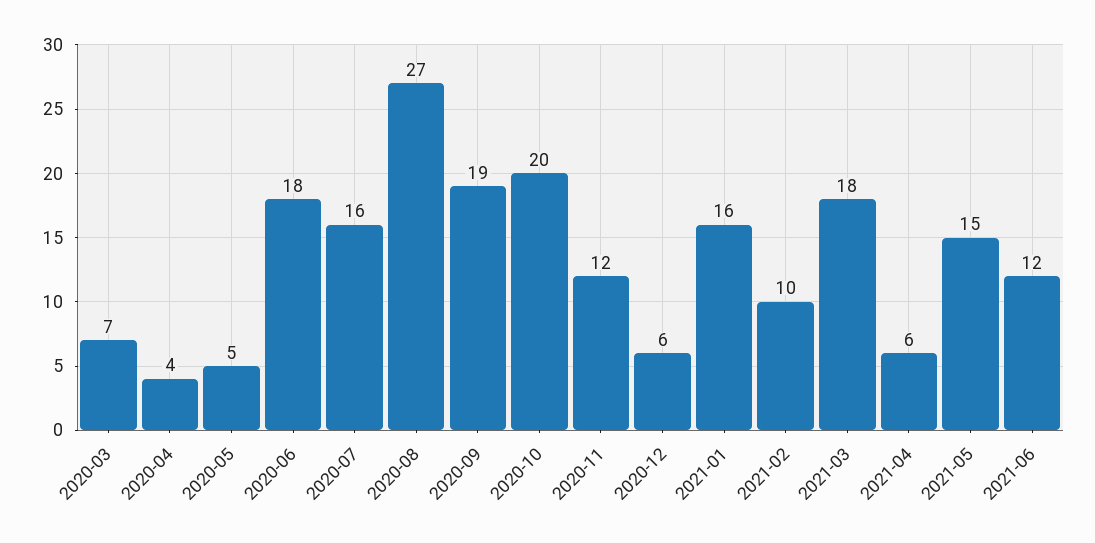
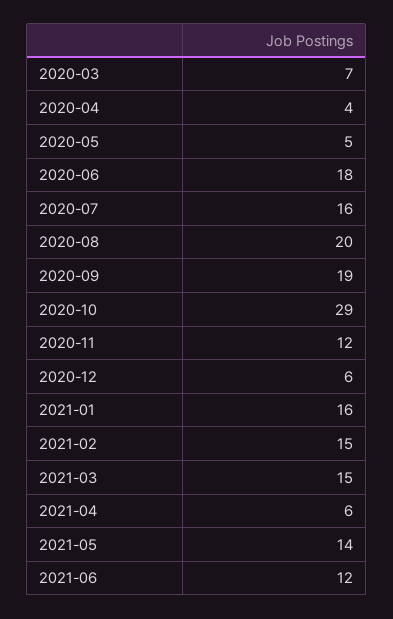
2020-08: 27 -> 20
2020-10: 20 -> 29
2021-02: 10 -> 15
2021-03: 18 -> 15
2021-05: 15 -> 14

